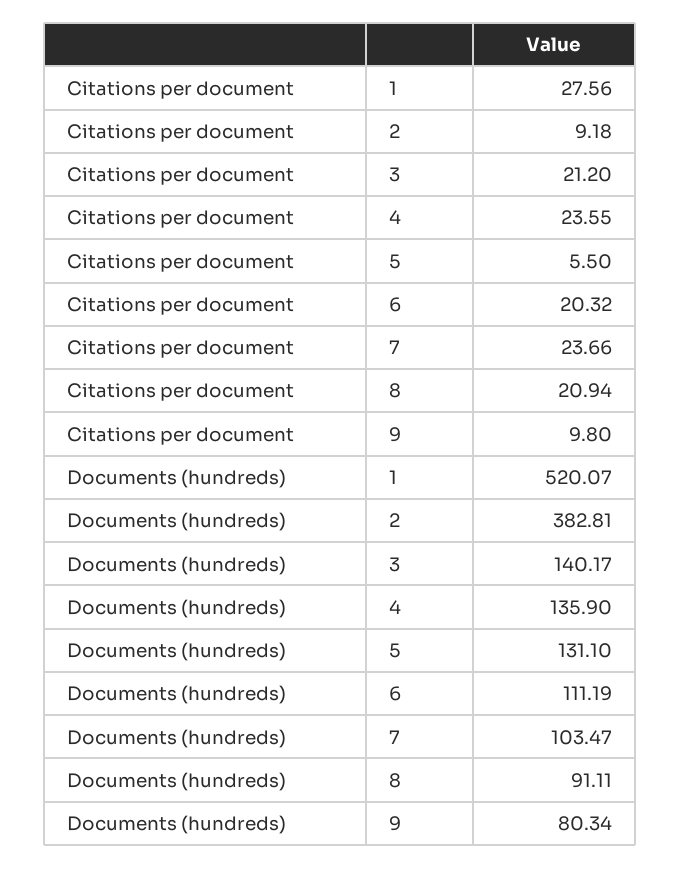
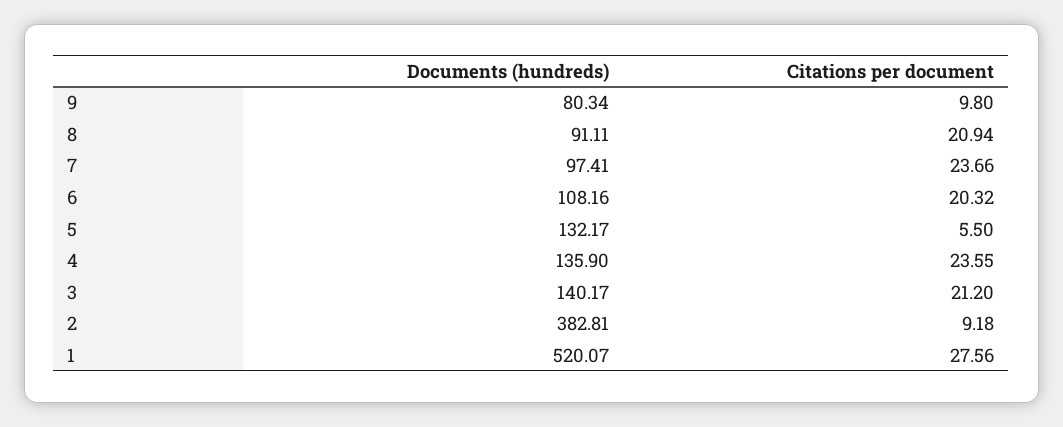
Documents (hundreds), 5: 131.1 -> 132.17
Documents (hundreds), 6: 111.19 -> 108.16
Documents (hundreds), 7: 103.47 -> 97.41

